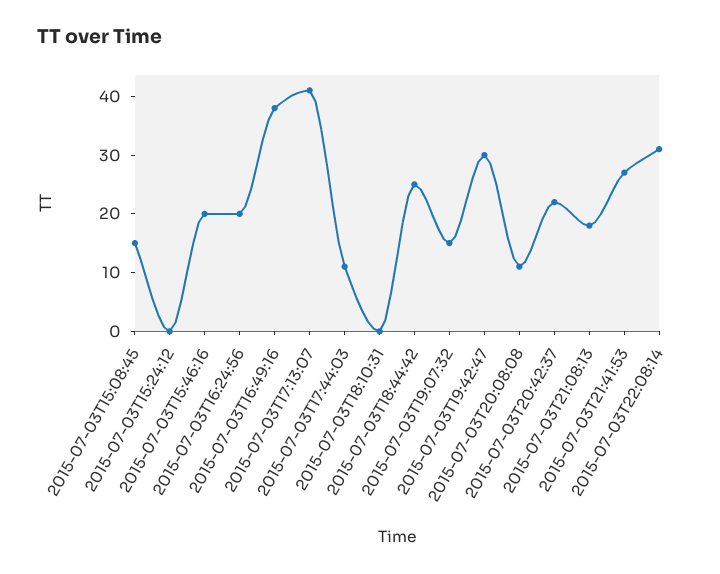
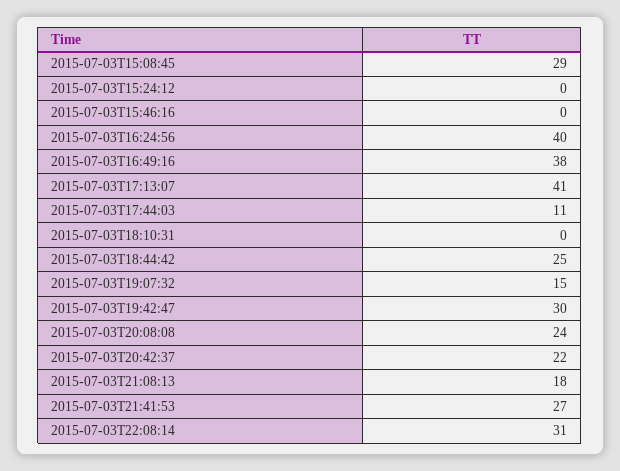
2015-07-03T15:08:45: 15 -> 29
2015-07-03T15:46:16: 20 -> 0
2015-07-03T16:24:56: 20 -> 40
2015-07-03T20:08:08: 10 -> 24

